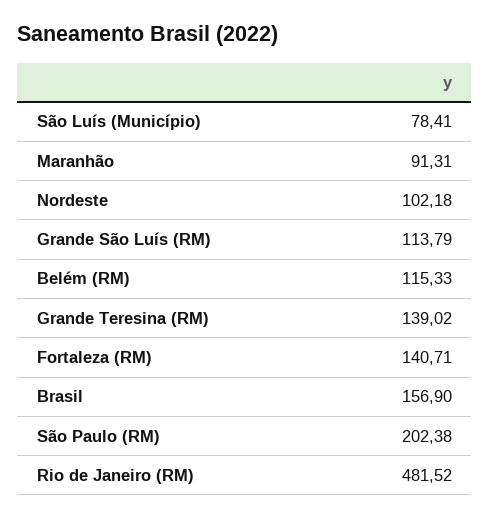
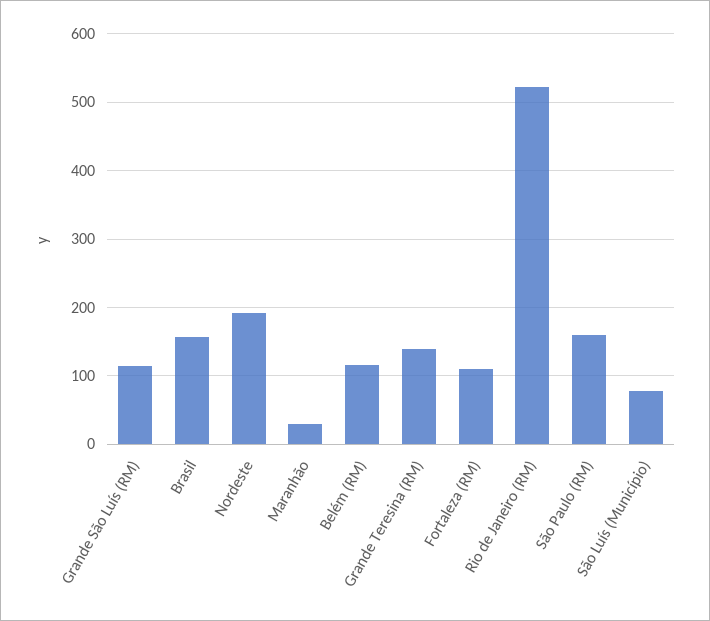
Maranhão: 91.31 -> 30
Nordeste: 102.18 -> 190
Fortaleza (RM): 140.71 -> 110
São Paulo (RM): 202.38 -> 160
Rio de Janeiro (RM): 481.52 -> 520

